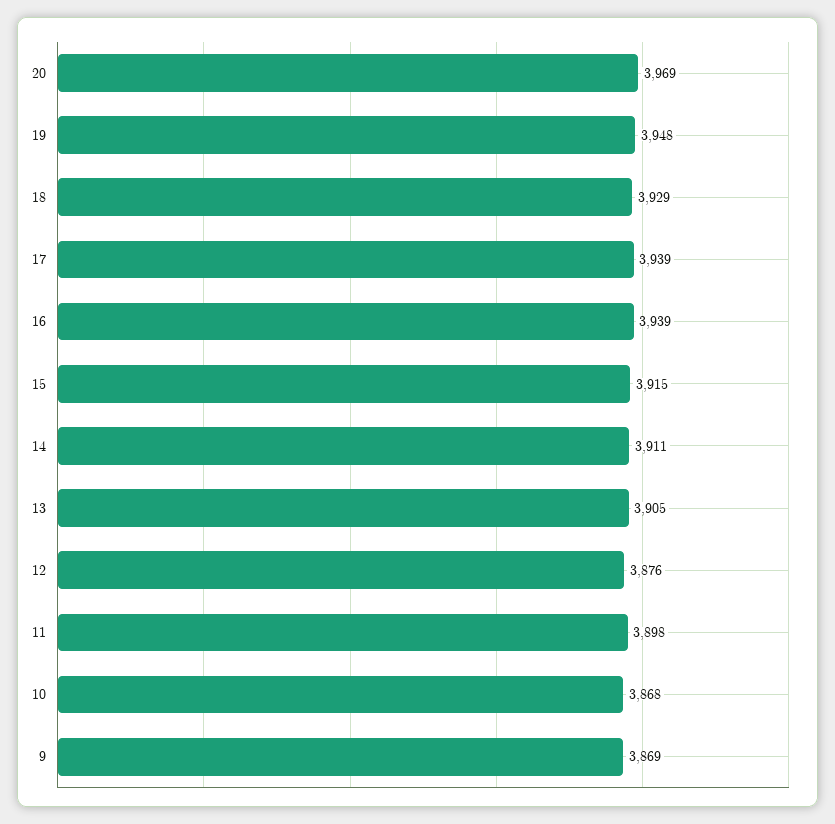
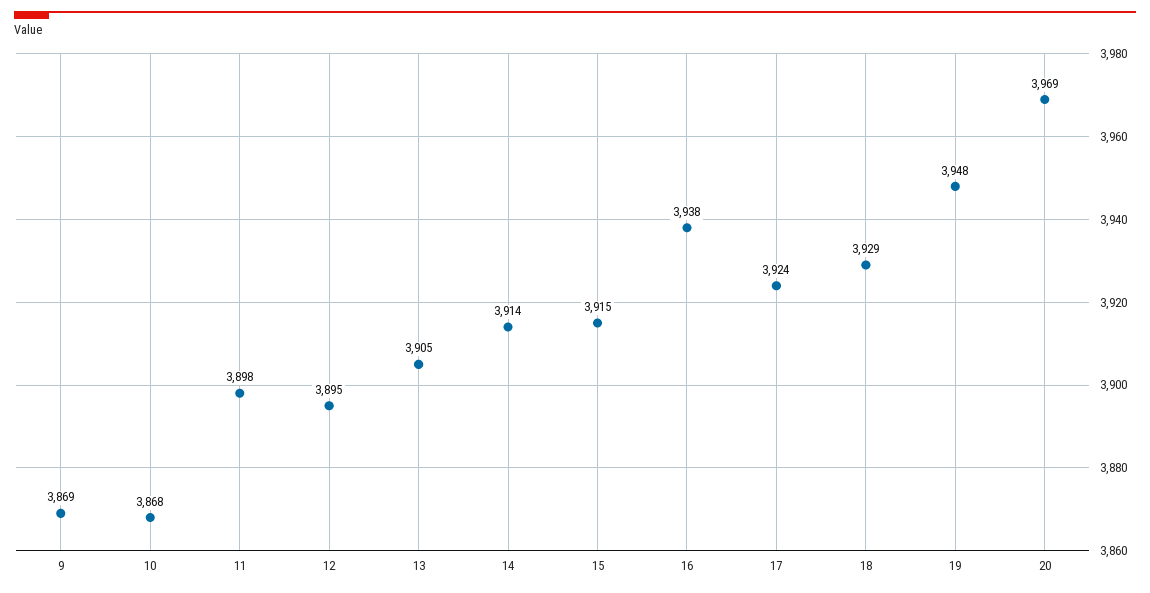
17: 3939 -> 3924
16: 3939 -> 3938
14: 3911 -> 3914
12: 3876 -> 3895

